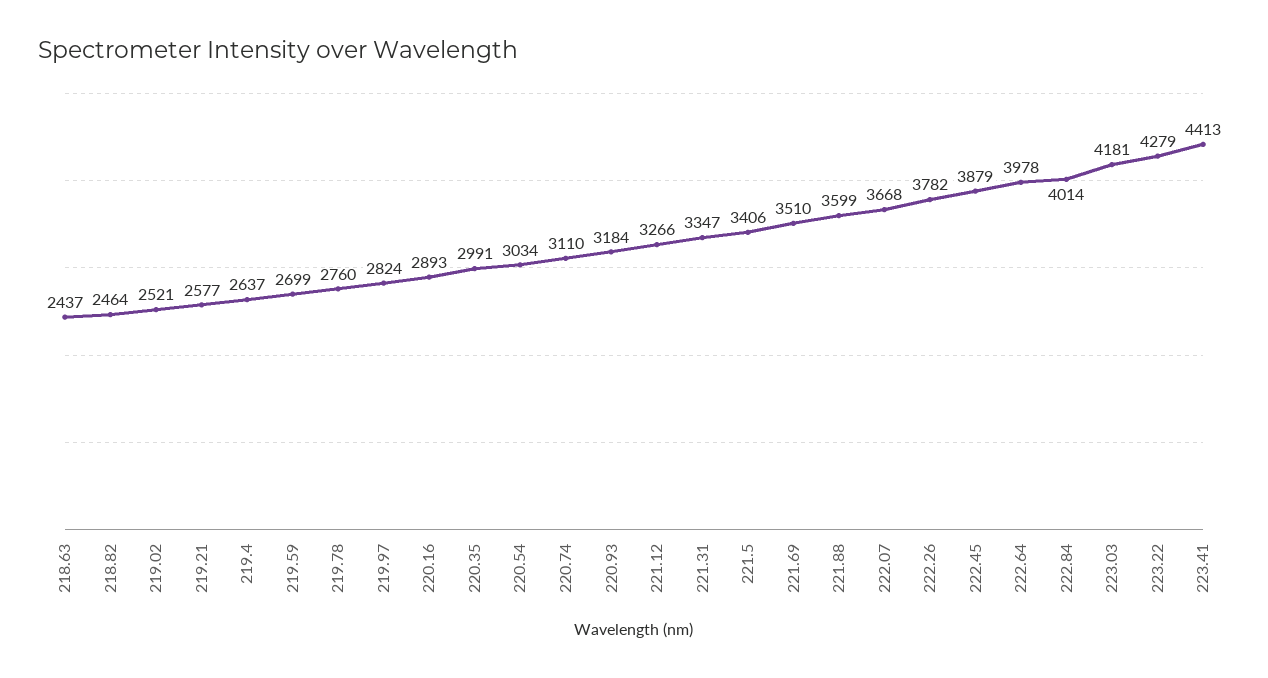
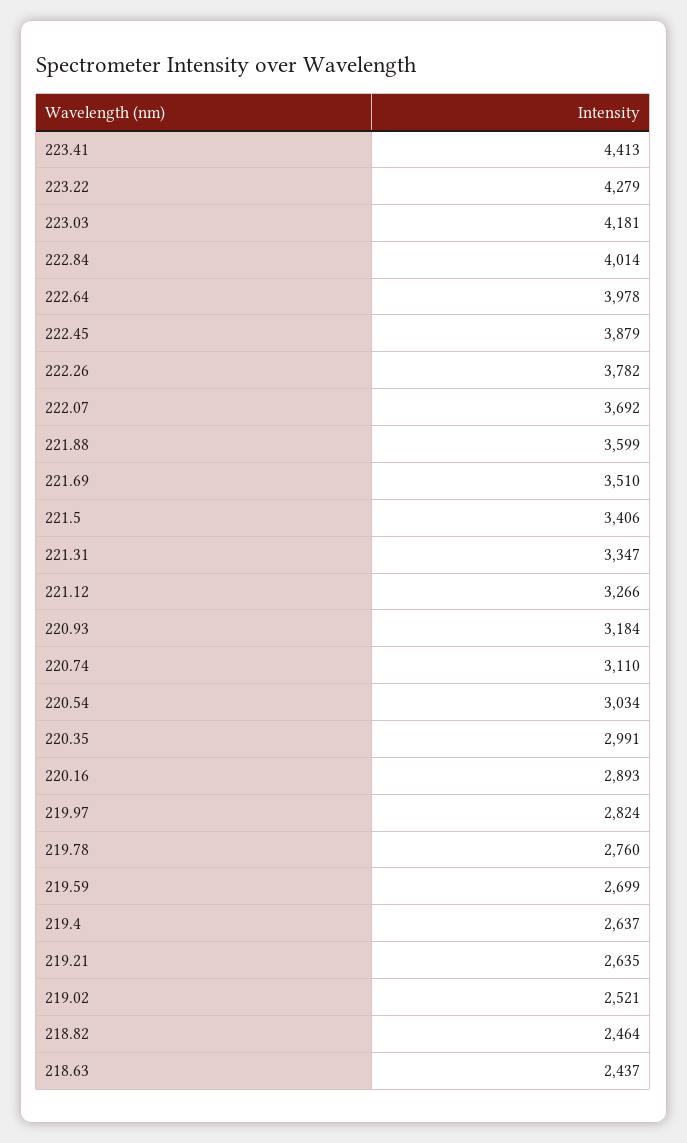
219.21: 2577 -> 2635
222.07: 3668 -> 3692

